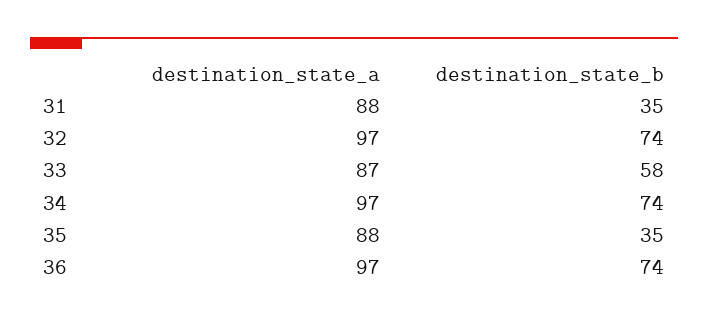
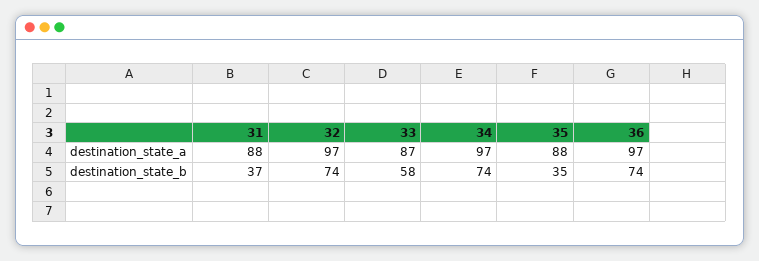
destination_state_b, 31: 35 -> 37

